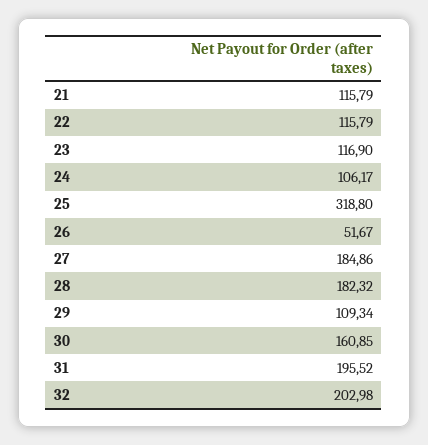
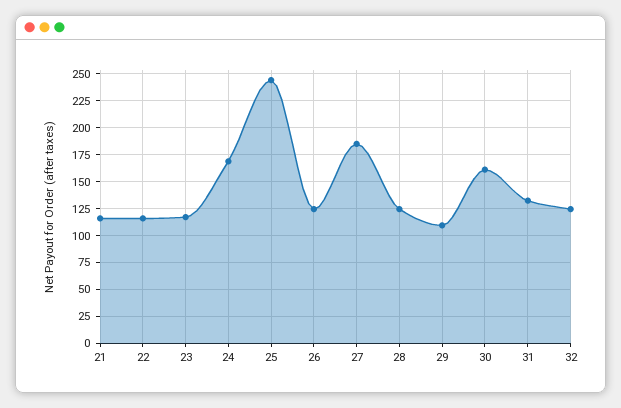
24: 106.17 -> 175
25: 318.8 -> 250
26: 51.67 -> 125
28: 182.32 -> 125
31: 195.52 -> 125
32: 202.98 -> 125

